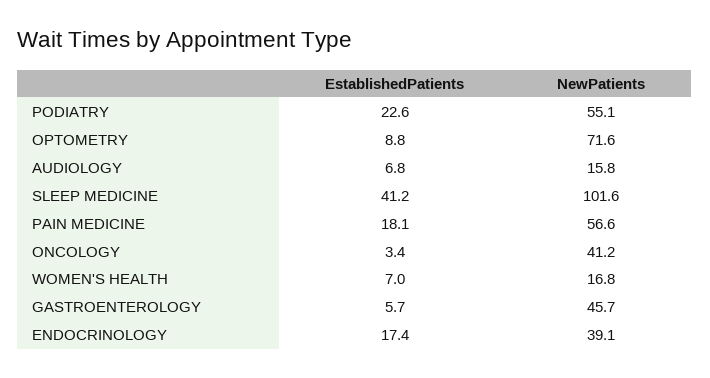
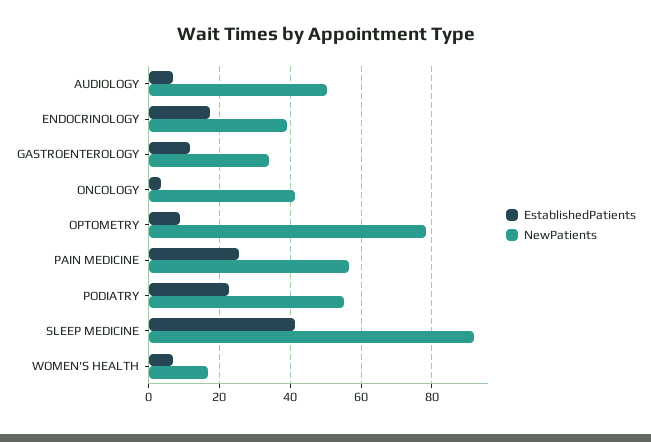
NewPatients, OPTOMETRY: 71.6 -> 78
NewPatients, AUDIOLOGY: 15.8 -> 50
NewPatients, SLEEP MEDICINE: 101.6 -> 92
EstablishedPatients, PAIN MEDICINE: 18.1 -> 26
EstablishedPatients, GASTROENTEROLOGY: 5.7 -> 12
NewPatients, GASTROENTEROLOGY: 45.7 -> 34

